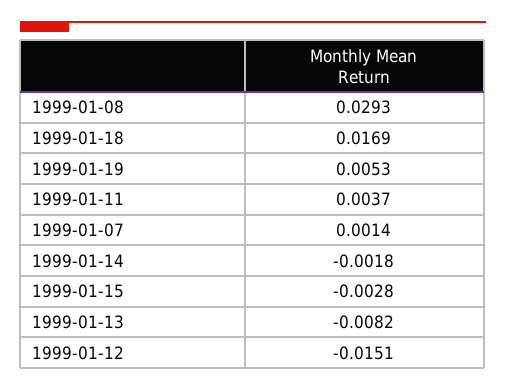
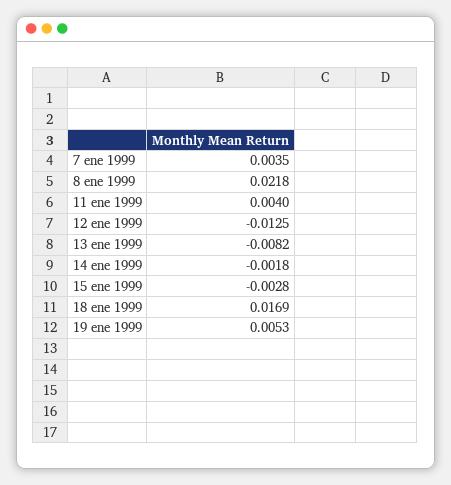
1999-01-08: 0.0293 -> 0.0218
1999-01-11: 0.0037 -> 0.004
1999-01-07: 0.0014 -> 0.0035
1999-01-12: -0.0151 -> -0.0125

